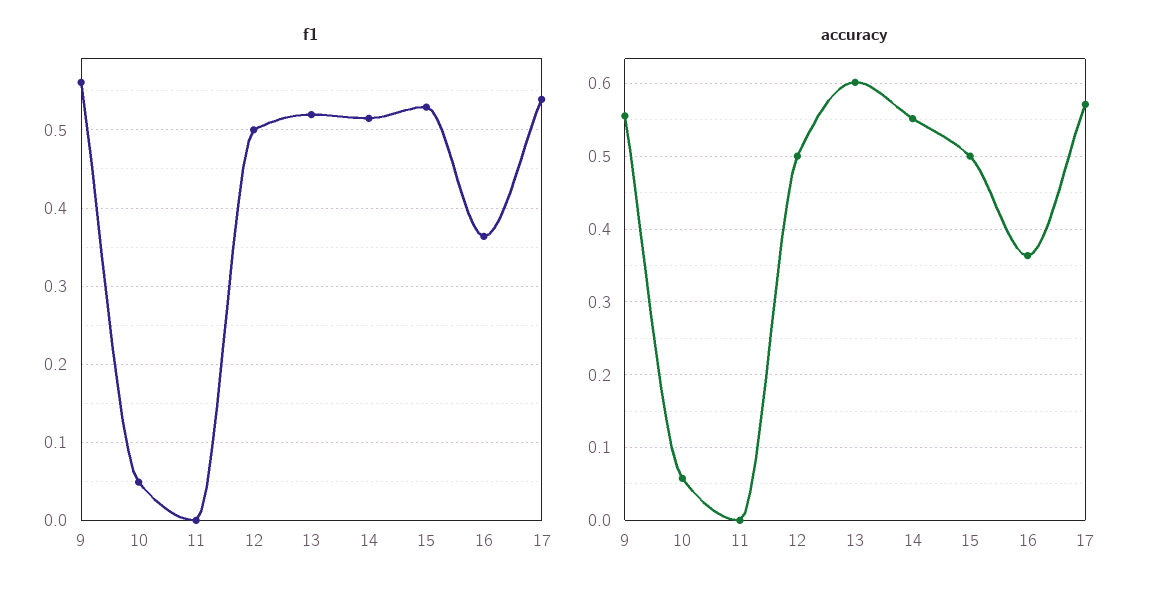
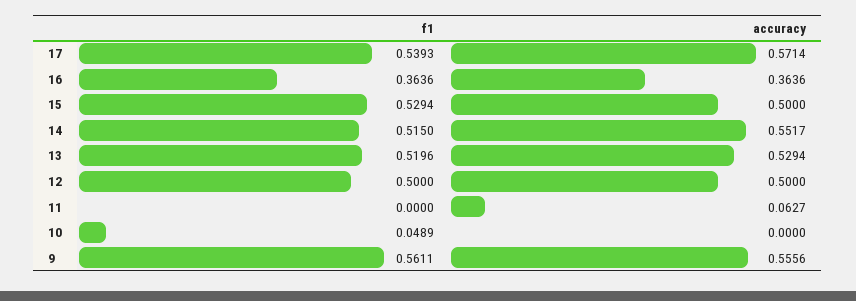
accuracy, 10: 0.06 -> 0
accuracy, 11: 0 -> 0.0627
accuracy, 13: 0.6 -> 0.5294

